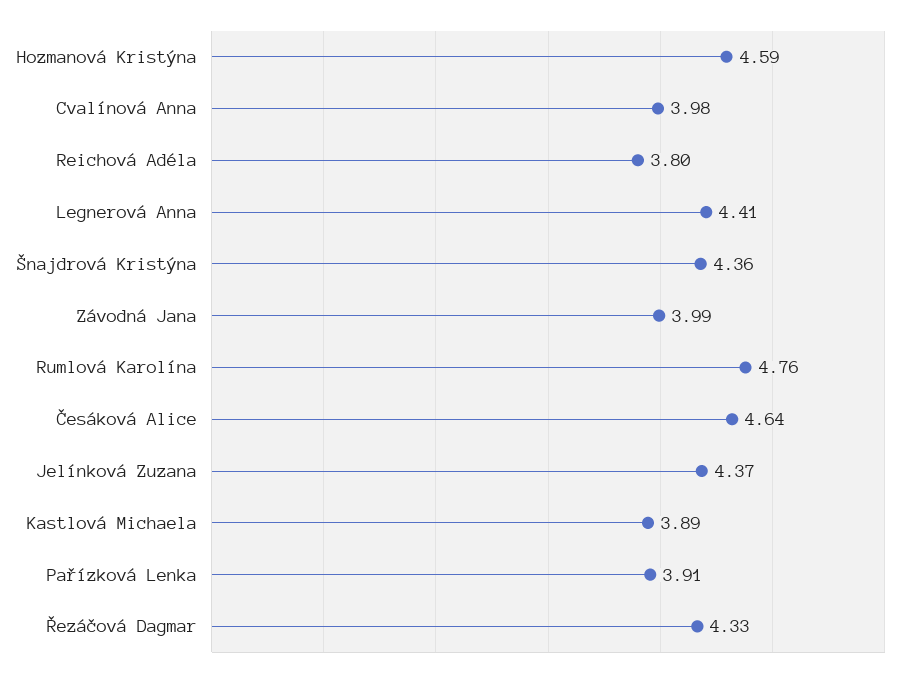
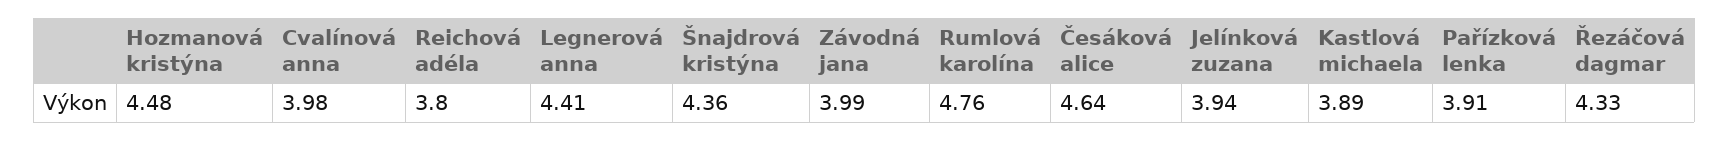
Hozmanová Kristýna: 4.59 -> 4.48
Jelínková Zuzana: 4.37 -> 3.94

